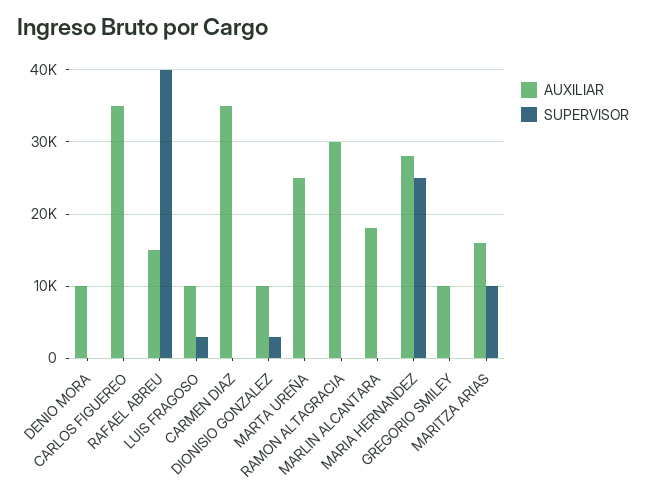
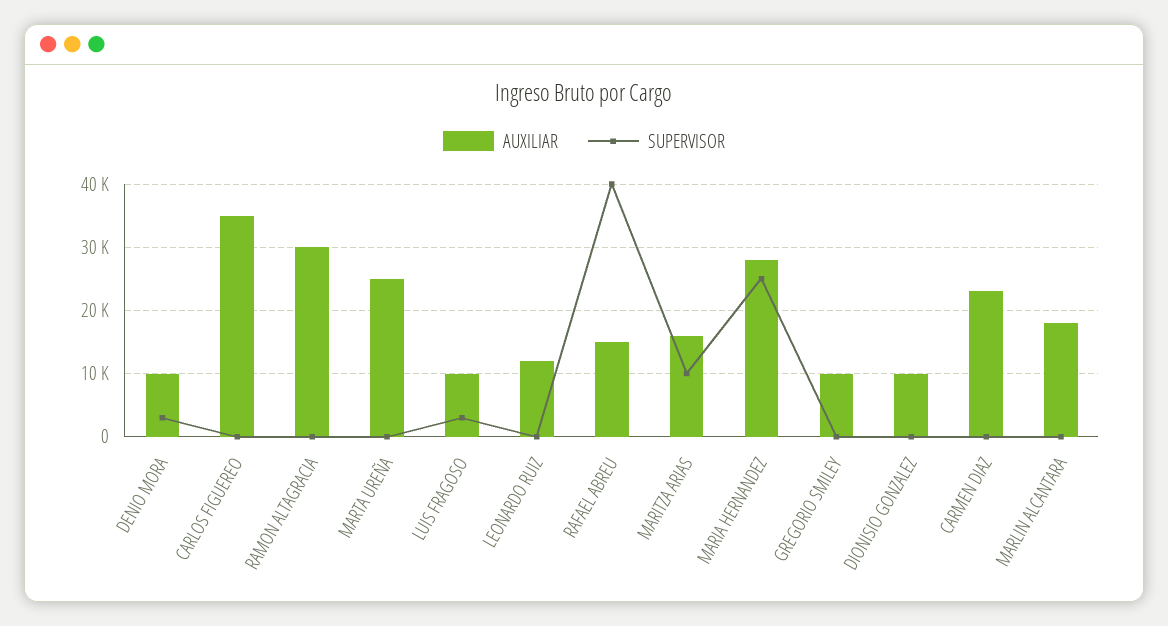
SUPERVISOR, DENIO MORA: 0 -> 3000
AUXILIAR, CARMEN DIAZ: 35000 -> 23000
SUPERVISOR, DIONISIO GONZALEZ: 3000 -> 0
AUXILIAR, LEONARDO RUIZ: none -> 12000
SUPERVISOR, LEONARDO RUIZ: none -> 0

